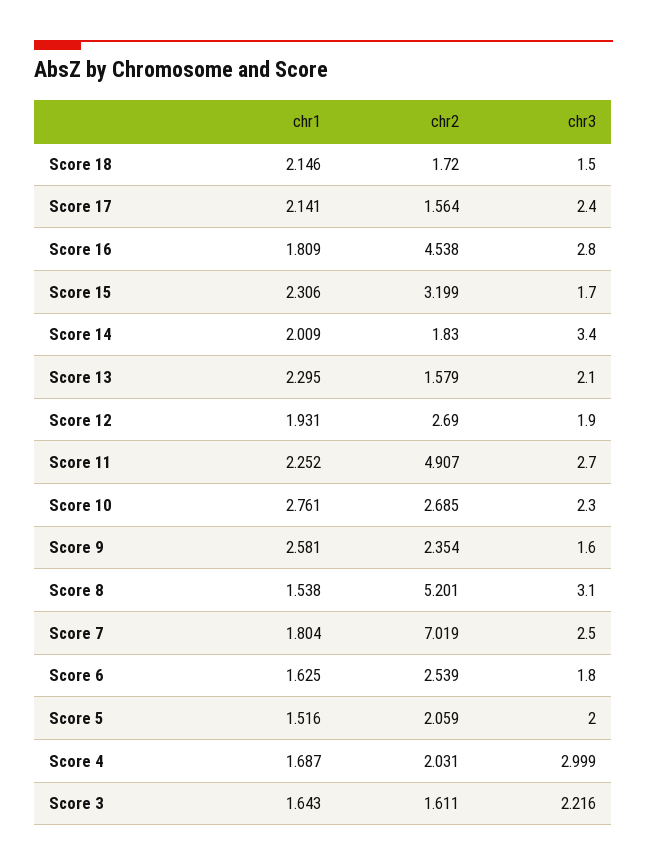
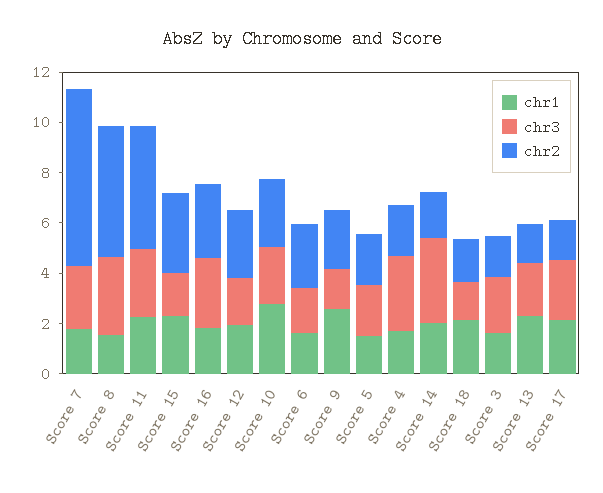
chr2, Score 16: 4.538 -> 3

